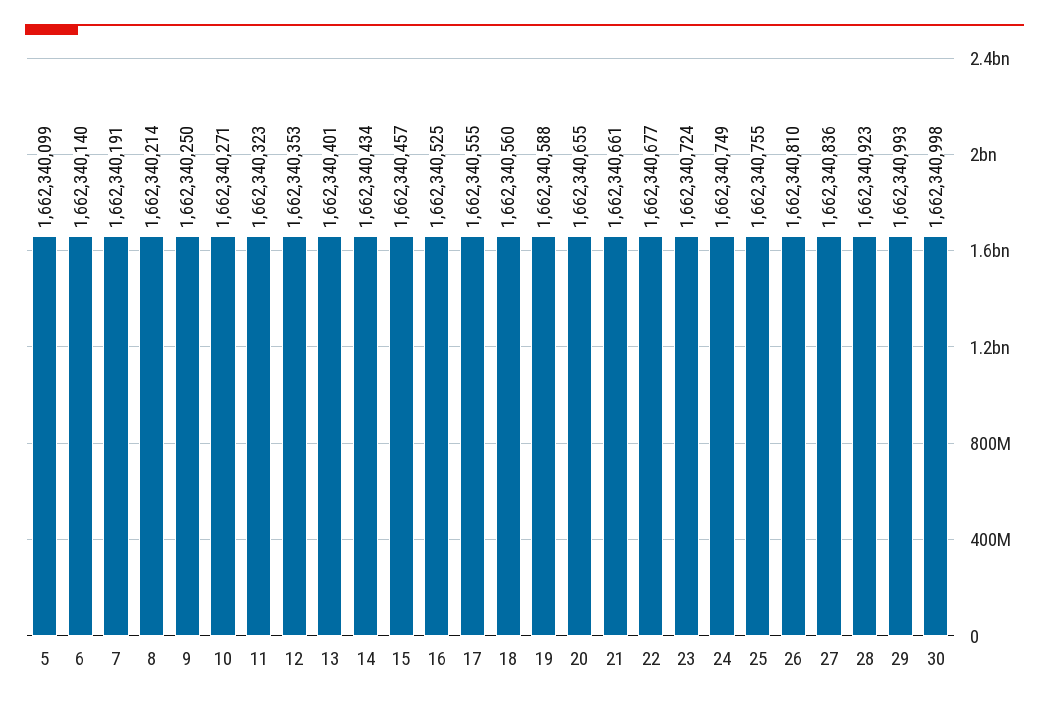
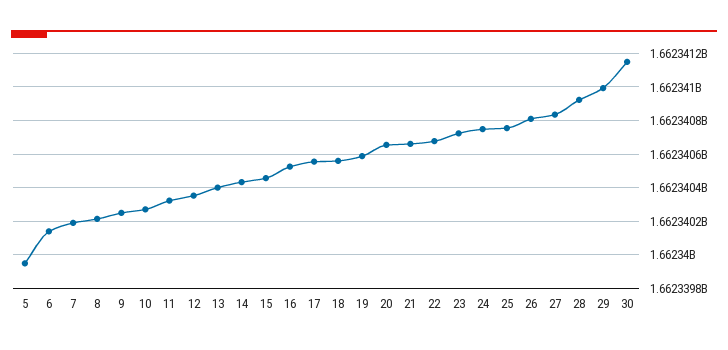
5: 1662340099 -> 1662339950
30: 1662340998 -> 1662341150

